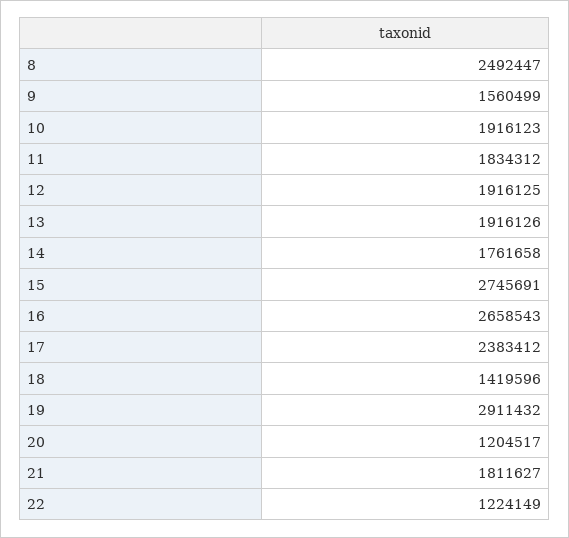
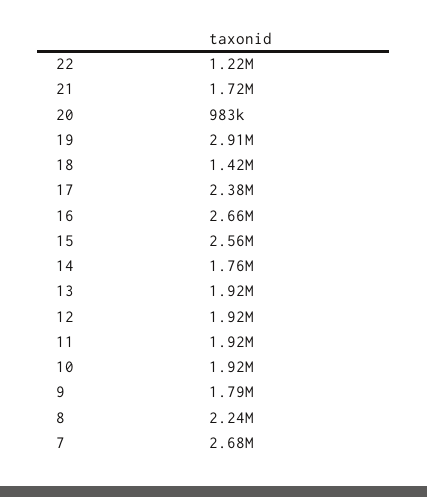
8: 2492447 -> 2240000
9: 1560499 -> 1790000
11: 1834312 -> 1920000
15: 2745691 -> 2560000
20: 1204517 -> 983000
21: 1811627 -> 1720000
7: none -> 2680000

